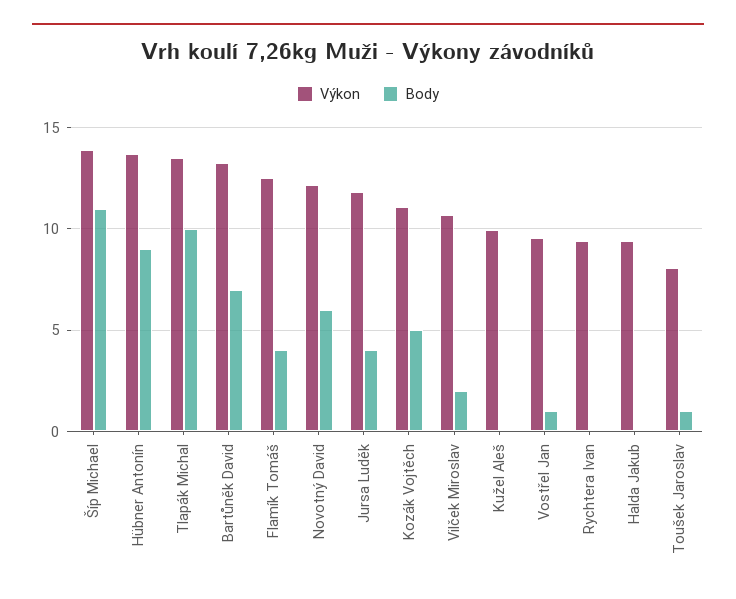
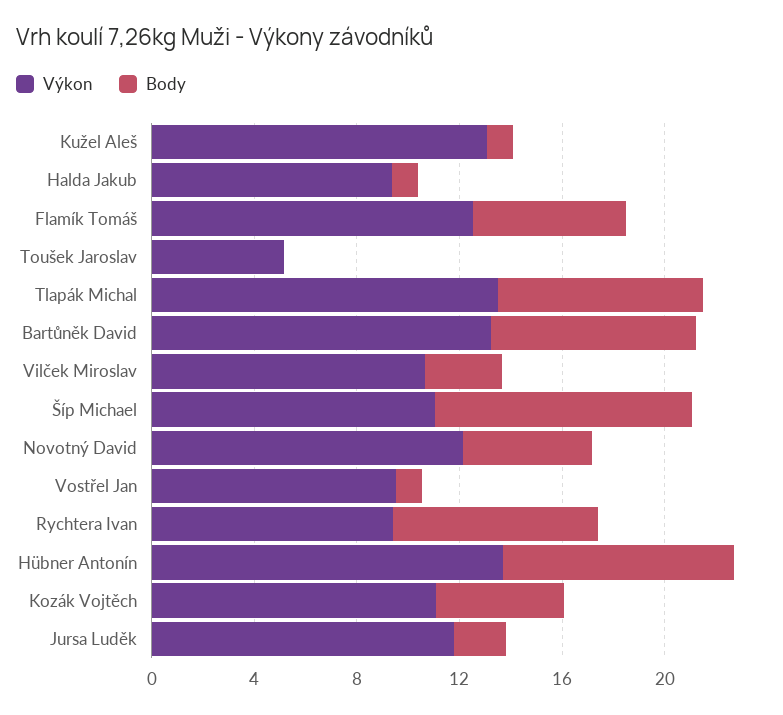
Výkon, Šíp Michael: 14 -> 11
Body, Šíp Michael: 11 -> 10
Body, Tlapák Michal: 10 -> 8
Body, Bartůněk David: 7 -> 8
Body, Flamík Tomáš: 4 -> 6
Body, Novotný David: 6 -> 5
Body, Jursa Luděk: 4 -> 2
Body, Vilček Miroslav: 2 -> 3
Výkon, Kužel Aleš: 10 -> 13
Body, Kužel Aleš: 0 -> 1
Body, Rychtera Ivan: 0 -> 8
Body, Halda Jakub: 0 -> 1
Výkon, Toušek Jaroslav: 8 -> 5
Body, Toušek Jaroslav: 1 -> 0

